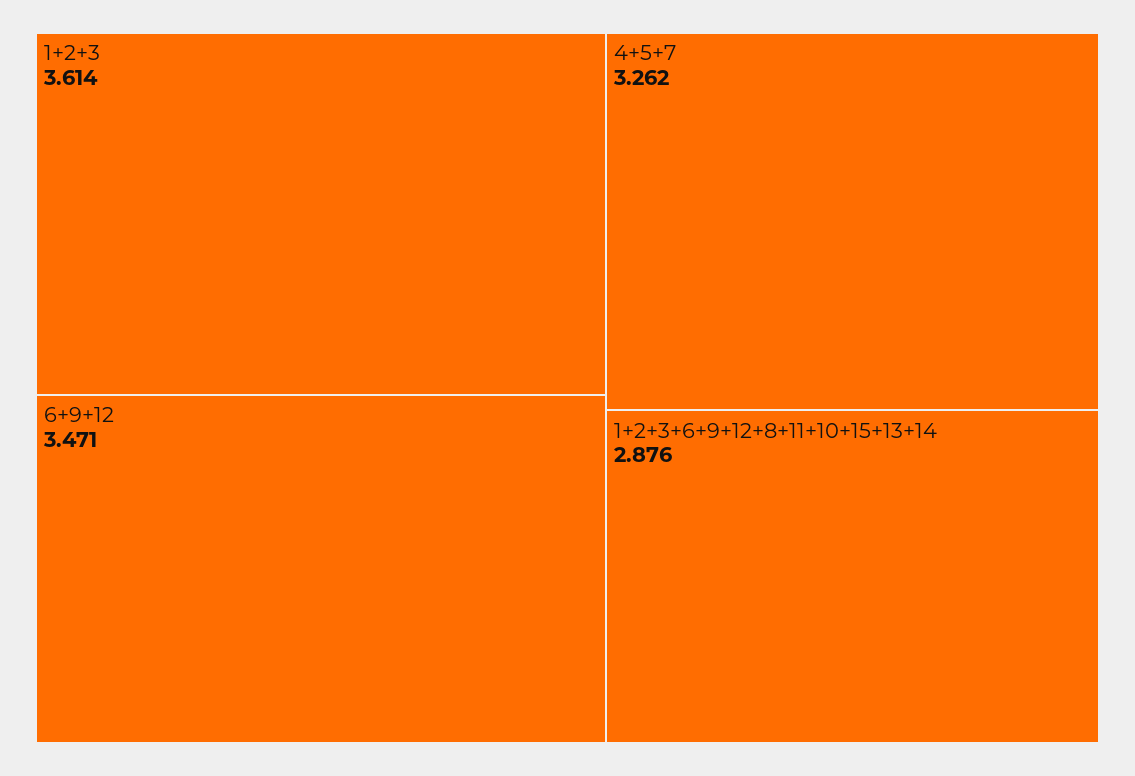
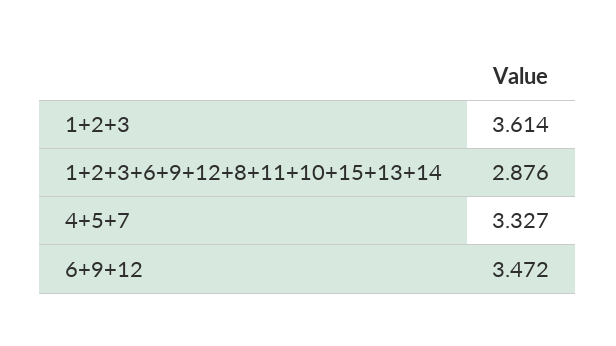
6+9+12: 3.471 -> 3.472
4+5+7: 3.262 -> 3.327

